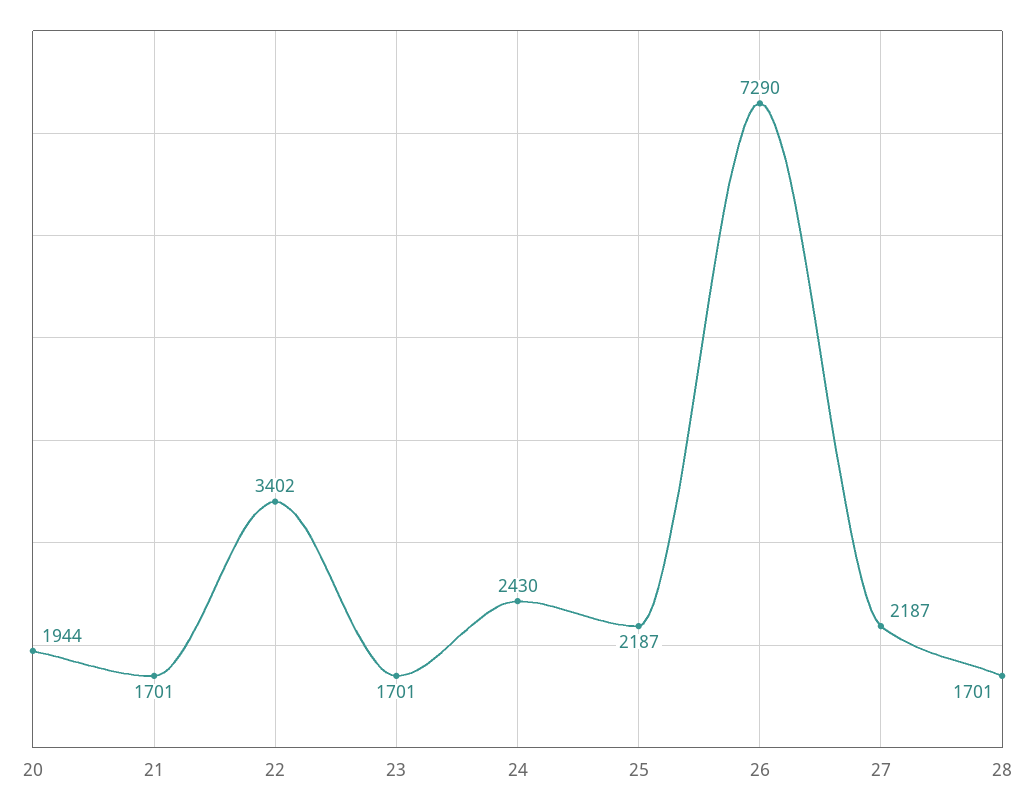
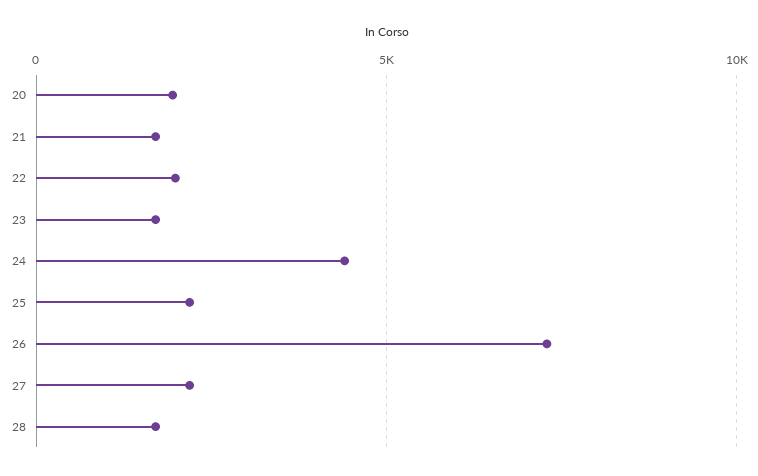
22: 3402 -> 2000
24: 2430 -> 4500

